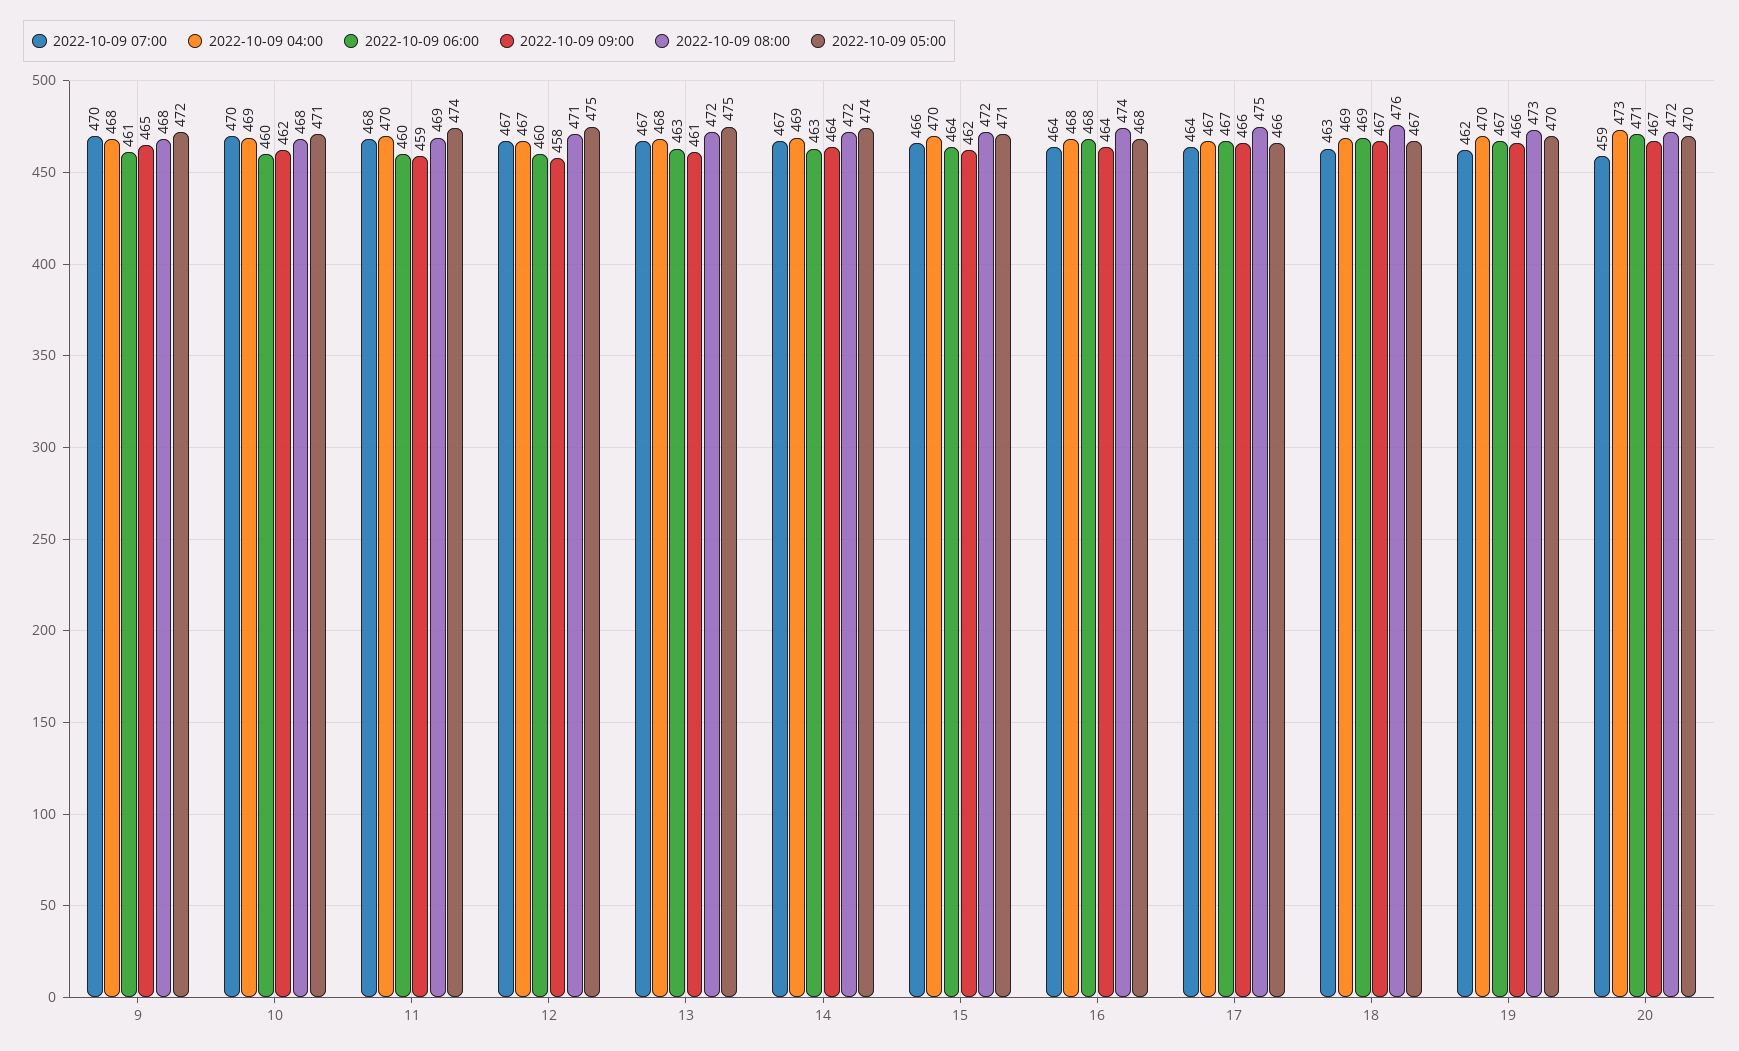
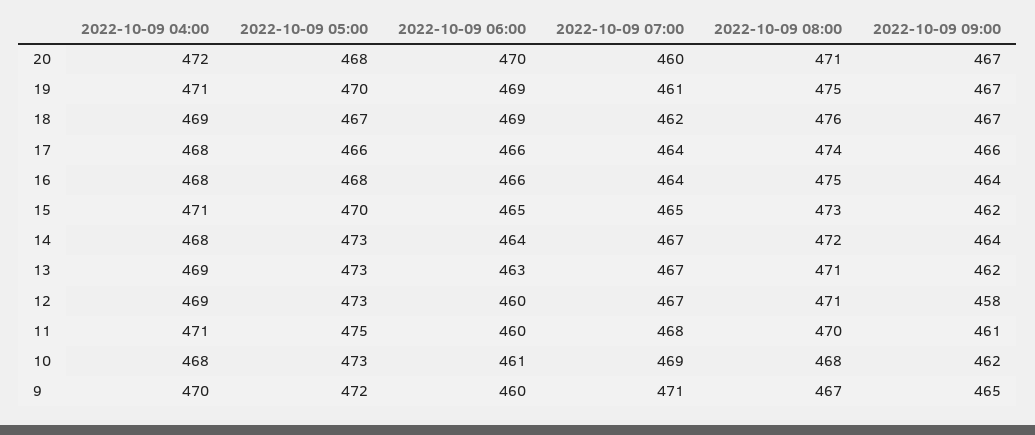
2022-10-09 07:00, 9: 470 -> 471
2022-10-09 04:00, 9: 468 -> 470
2022-10-09 06:00, 9: 461 -> 460
2022-10-09 08:00, 9: 468 -> 467
2022-10-09 07:00, 10: 470 -> 469
2022-10-09 04:00, 10: 469 -> 468
2022-10-09 06:00, 10: 460 -> 461
2022-10-09 05:00, 10: 471 -> 473
2022-10-09 04:00, 11: 470 -> 471
2022-10-09 09:00, 11: 459 -> 461
2022-10-09 08:00, 11: 469 -> 470
2022-10-09 05:00, 11: 474 -> 475
2022-10-09 04:00, 12: 467 -> 469
2022-10-09 05:00, 12: 475 -> 473
2022-10-09 04:00, 13: 468 -> 469
2022-10-09 09:00, 13: 461 -> 462
2022-10-09 08:00, 13: 472 -> 471
2022-10-09 05:00, 13: 475 -> 473
2022-10-09 04:00, 14: 469 -> 468
2022-10-09 06:00, 14: 463 -> 464
2022-10-09 05:00, 14: 474 -> 473
2022-10-09 07:00, 15: 466 -> 465
2022-10-09 04:00, 15: 470 -> 471
2022-10-09 06:00, 15: 464 -> 465
2022-10-09 08:00, 15: 472 -> 473
2022-10-09 05:00, 15: 471 -> 470
2022-10-09 06:00, 16: 468 -> 466
2022-10-09 08:00, 16: 474 -> 475
2022-10-09 04:00, 17: 467 -> 468
2022-10-09 06:00, 17: 467 -> 466
2022-10-09 08:00, 17: 475 -> 474
2022-10-09 07:00, 18: 463 -> 462
2022-10-09 07:00, 19: 462 -> 461
2022-10-09 04:00, 19: 470 -> 471
2022-10-09 06:00, 19: 467 -> 469
2022-10-09 09:00, 19: 466 -> 467
2022-10-09 08:00, 19: 473 -> 475
2022-10-09 07:00, 20: 459 -> 460
2022-10-09 04:00, 20: 473 -> 472
2022-10-09 06:00, 20: 471 -> 470
2022-10-09 08:00, 20: 472 -> 471
2022-10-09 05:00, 20: 470 -> 468

